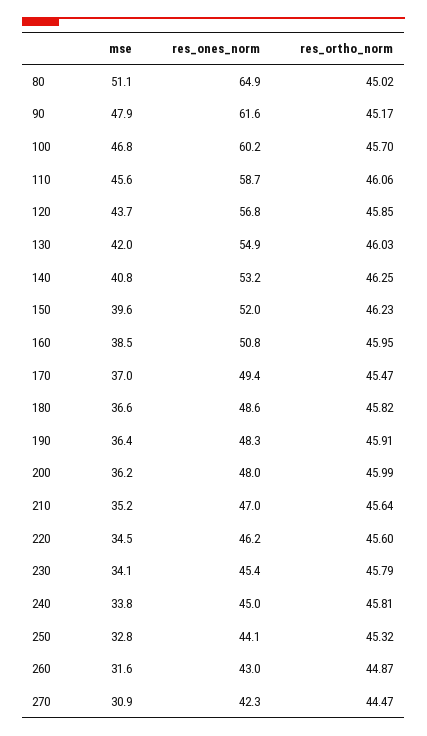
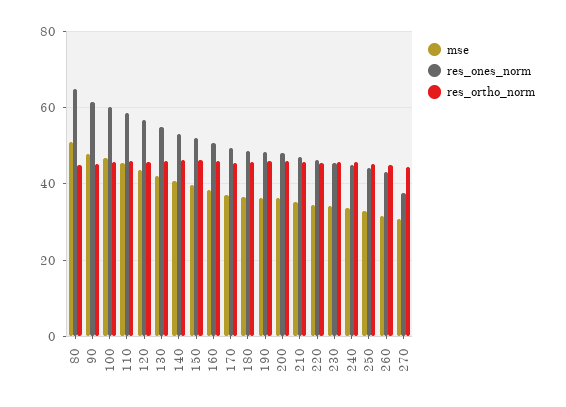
res_ones_norm, 270: 42.3 -> 38

